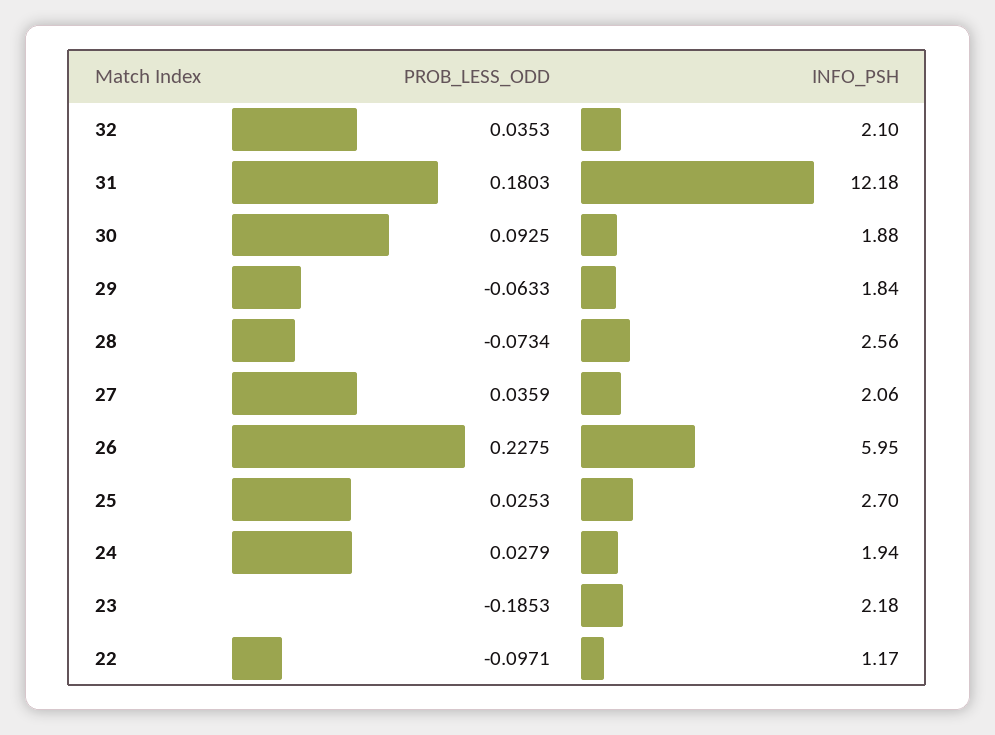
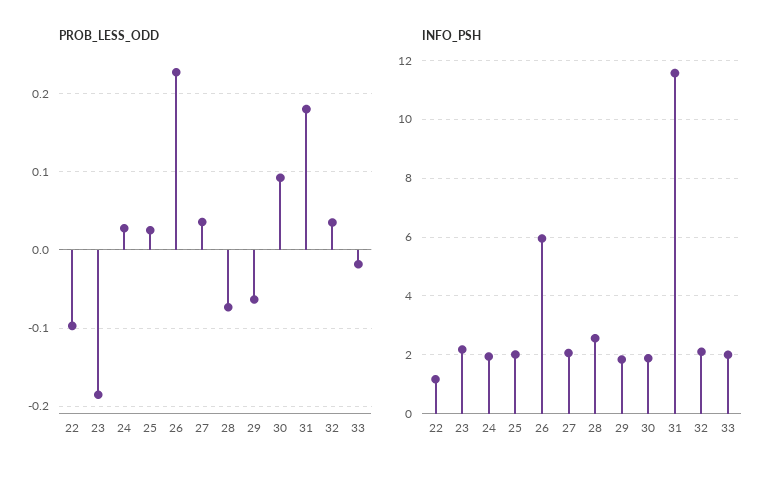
INFO_PSH, 31: 12.18 -> 11.5
INFO_PSH, 25: 2.7 -> 2
PROB_LESS_ODD, 33: none -> -0.02
INFO_PSH, 33: none -> 2

